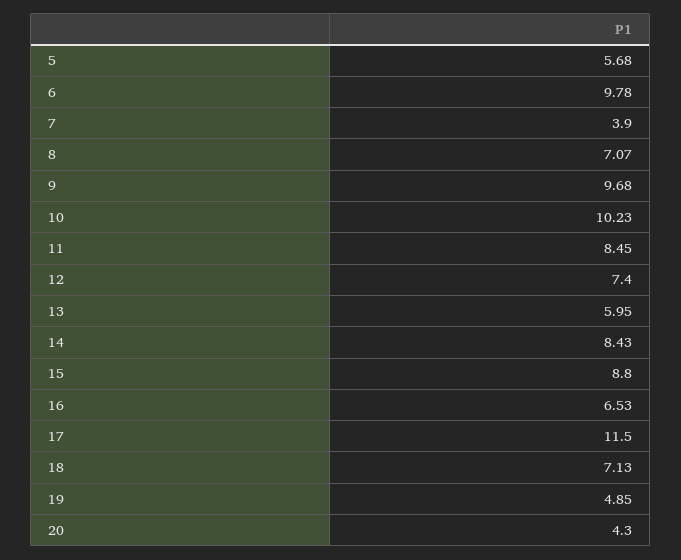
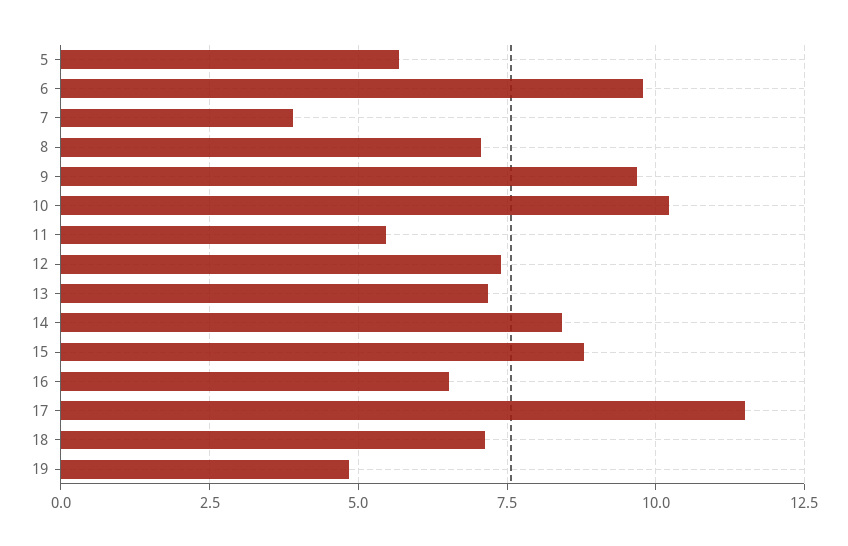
11: 8.45 -> 5.5
13: 5.95 -> 7.25
20: 4.3 -> none

